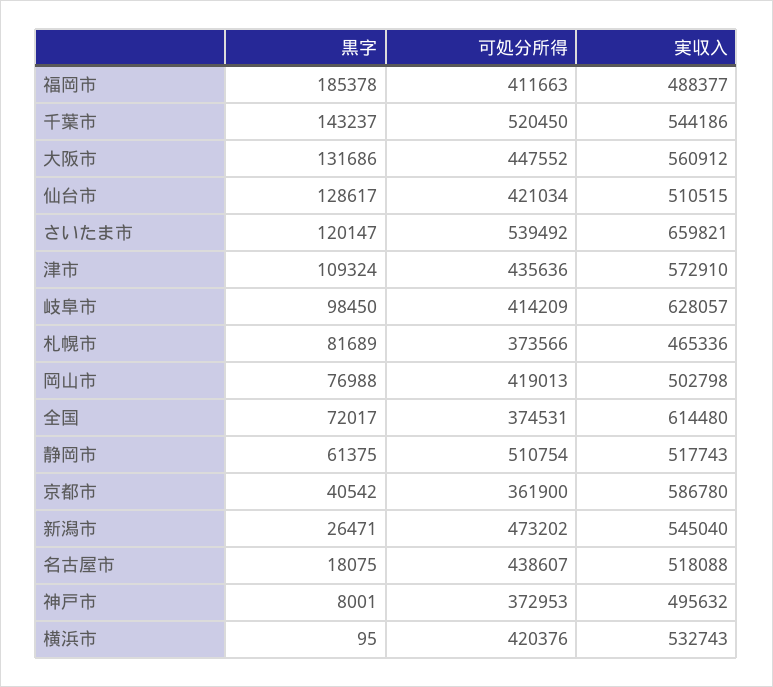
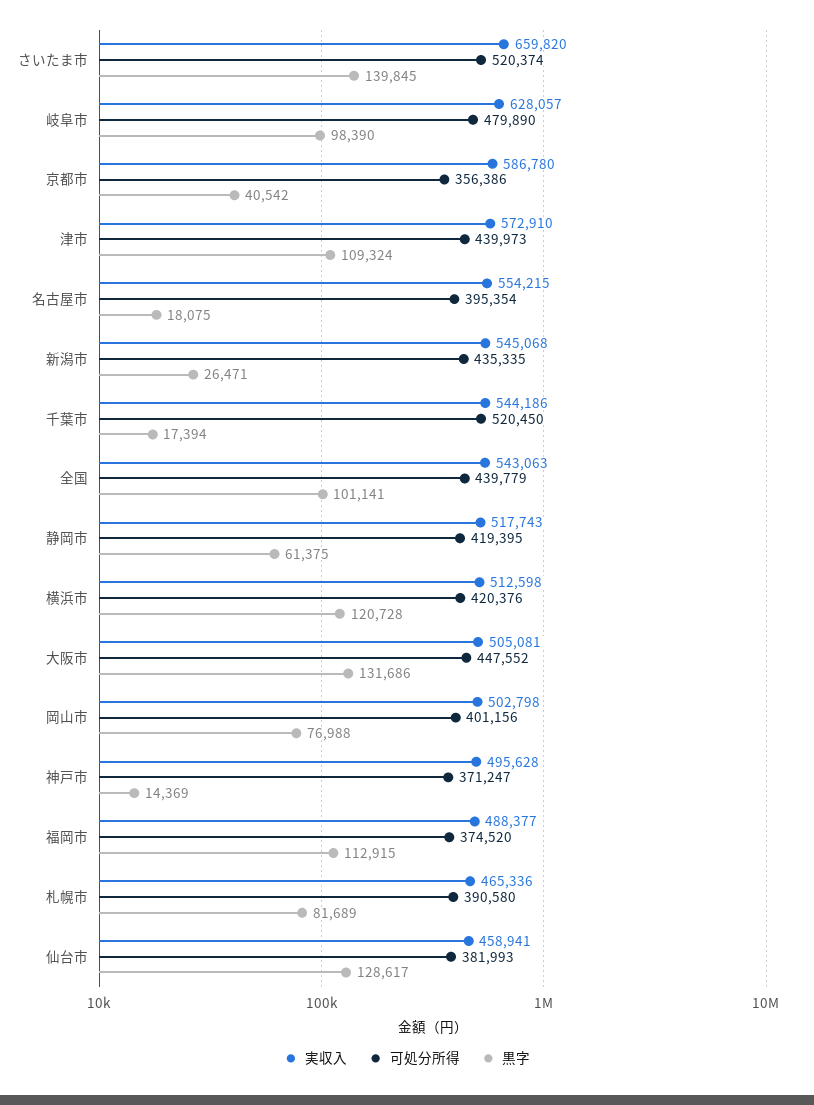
黒字, 福岡市: 185378 -> 112915
可処分所得, 福岡市: 411663 -> 374520
黒字, 千葉市: 143237 -> 17394
実収入, 大阪市: 560912 -> 505081
可処分所得, 仙台市: 421034 -> 381993
実収入, 仙台市: 510515 -> 458941
黒字, さいたま市: 120147 -> 139845
可処分所得, さいたま市: 539492 -> 520374
実収入, さいたま市: 659821 -> 659820
可処分所得, 津市: 435636 -> 439973
黒字, 岐阜市: 98450 -> 98390
可処分所得, 岐阜市: 414209 -> 479890
可処分所得, 札幌市: 373566 -> 390580
可処分所得, 岡山市: 419013 -> 401156
黒字, 全国: 72017 -> 101141
可処分所得, 全国: 374531 -> 439779
実収入, 全国: 614480 -> 543063
可処分所得, 静岡市: 510754 -> 419395
可処分所得, 京都市: 361900 -> 356386
可処分所得, 新潟市: 473202 -> 435335
実収入, 新潟市: 545040 -> 545068
可処分所得, 名古屋市: 438607 -> 395354
実収入, 名古屋市: 518088 -> 554215
黒字, 神戸市: 8001 -> 14369
可処分所得, 神戸市: 372953 -> 371247
実収入, 神戸市: 495632 -> 495628
黒字, 横浜市: 95 -> 120728
実収入, 横浜市: 532743 -> 512598

